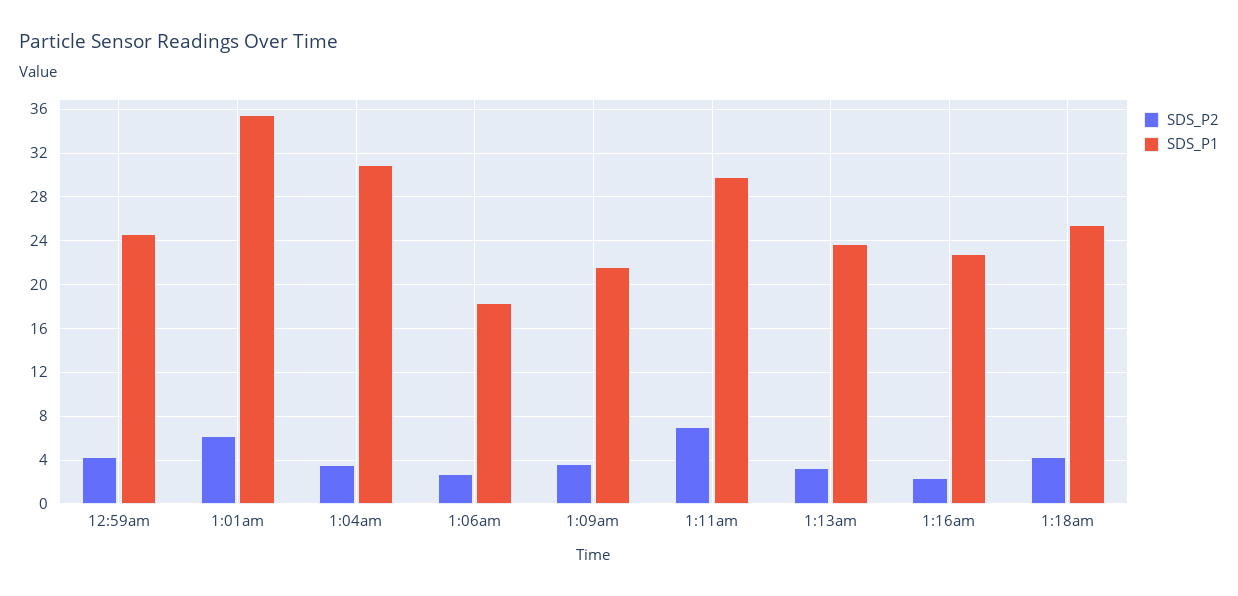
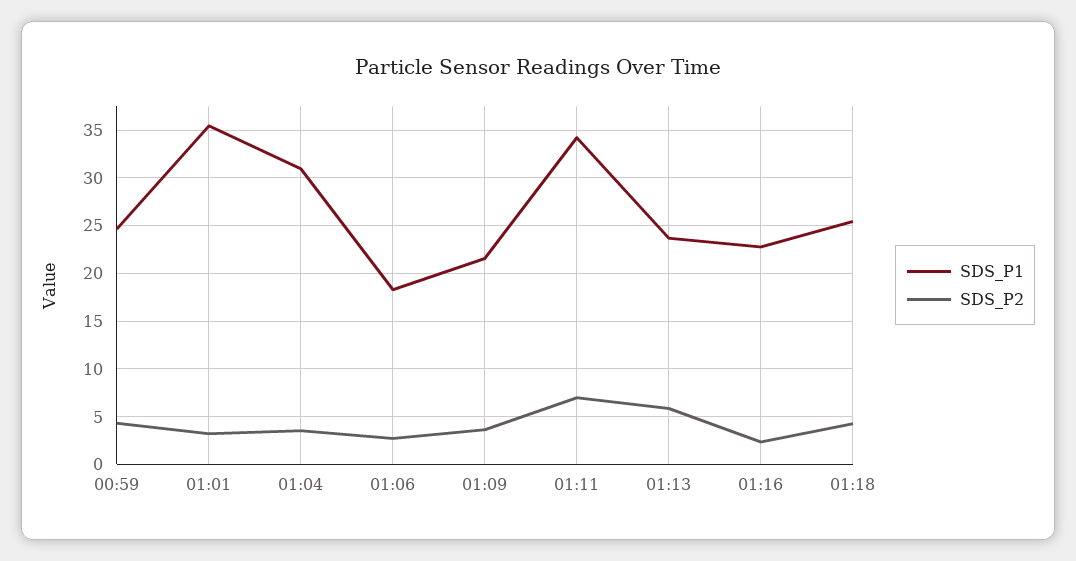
SDS_P2, 1:01am: 6 -> 3
SDS_P1, 1:11am: 30 -> 34
SDS_P2, 1:13am: 3 -> 6

